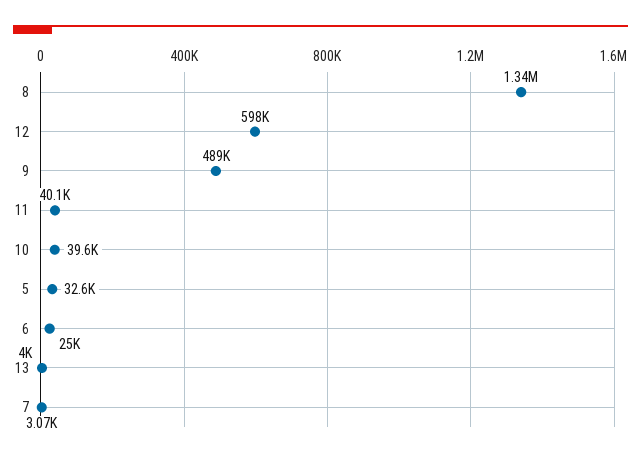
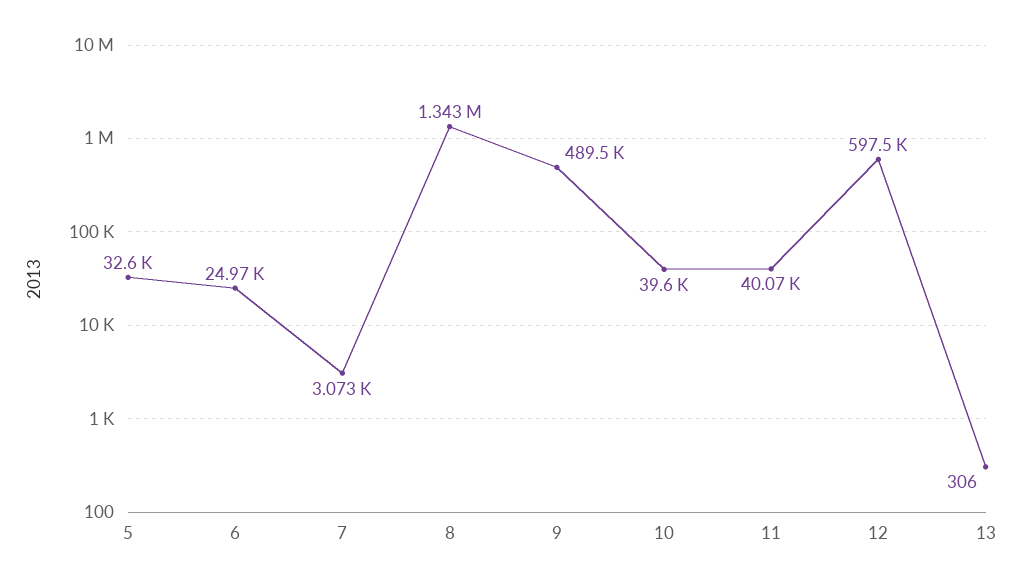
13: 4000 -> 306

